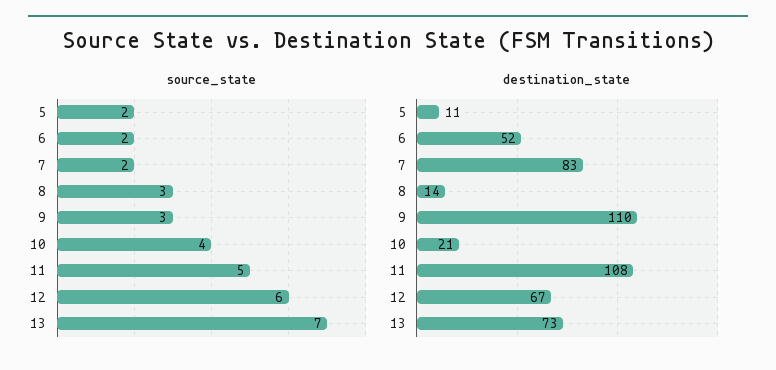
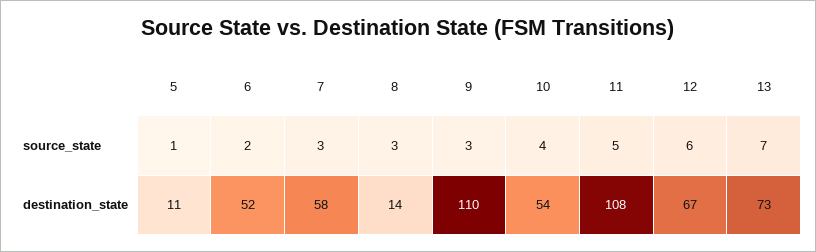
source_state, 5: 2 -> 1
source_state, 7: 2 -> 3
destination_state, 7: 83 -> 58
destination_state, 10: 21 -> 54

